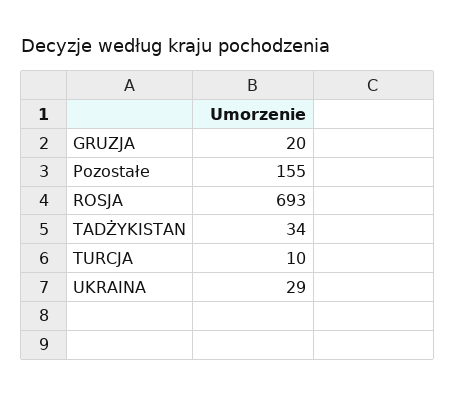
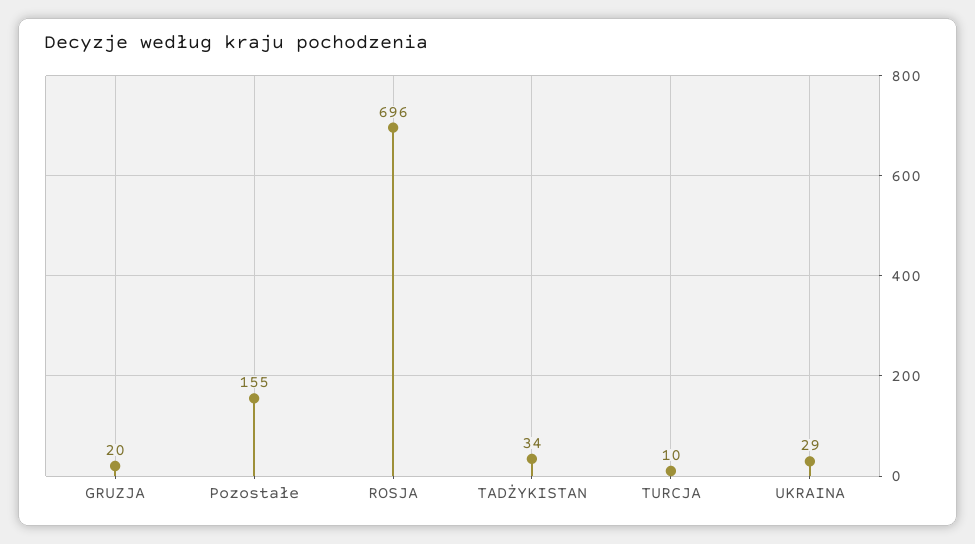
ROSJA: 693 -> 696

